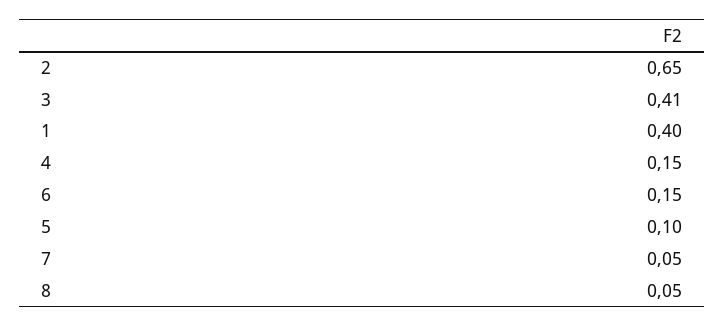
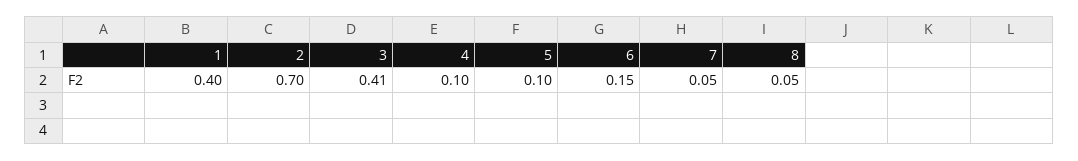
2: 0.65 -> 0.7
4: 0.15 -> 0.1

